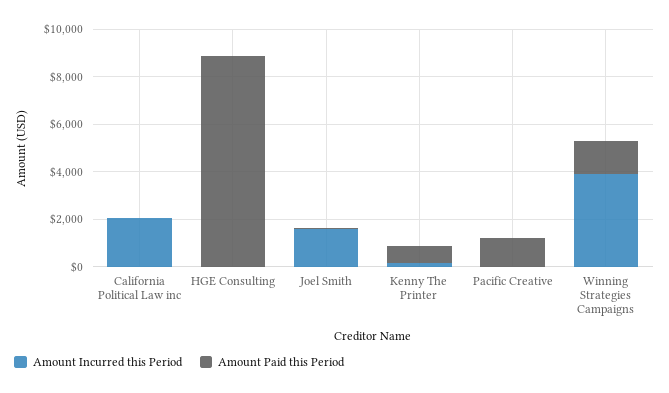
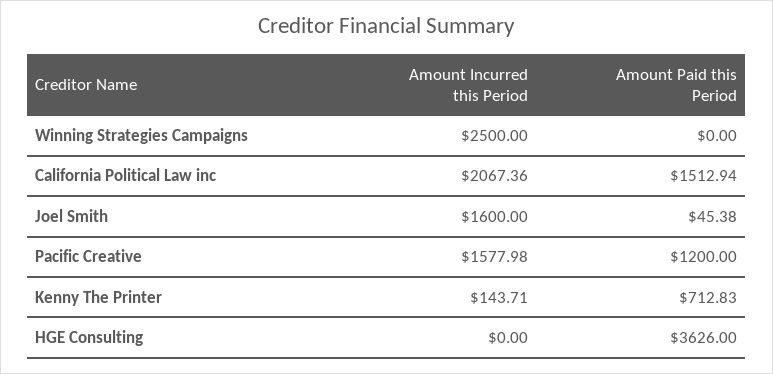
Amount Paid this Period, California Political Law inc: 0 -> 1512.94
Amount Paid this Period, HGE Consulting: 9000 -> 3626
Amount Incurred this Period, Pacific Creative: 0 -> 1577.98
Amount Incurred this Period, Winning Strategies Campaigns: 4000 -> 2500
Amount Paid this Period, Winning Strategies Campaigns: 1500 -> 0

